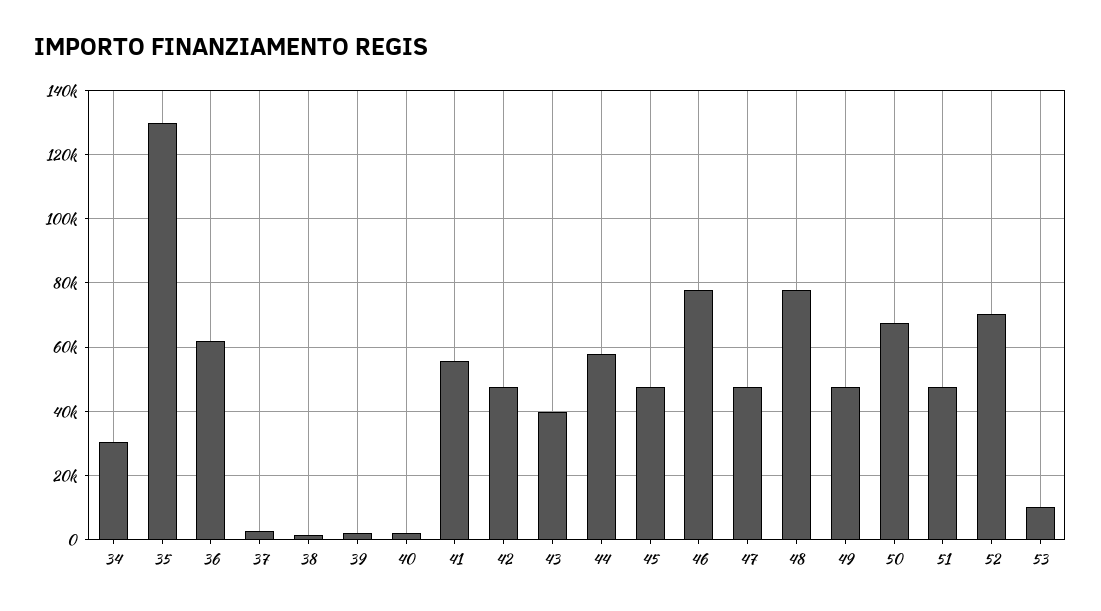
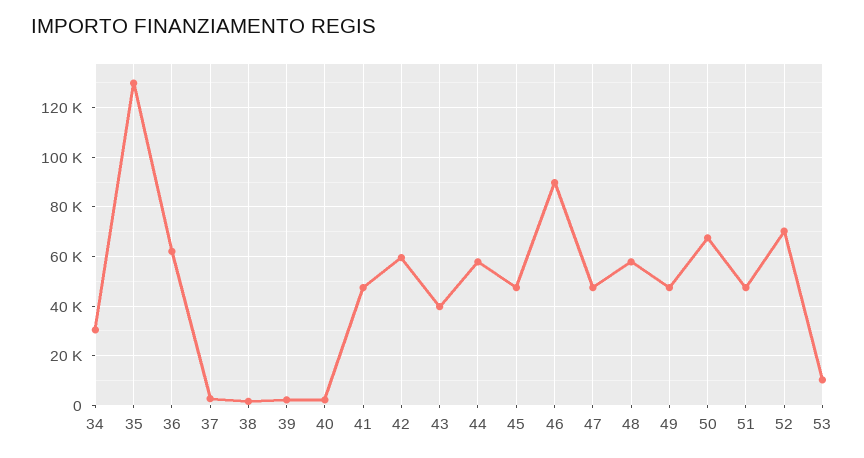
41: 56000 -> 47500
42: 48000 -> 60000
46: 78000 -> 90000
48: 78000 -> 57500

